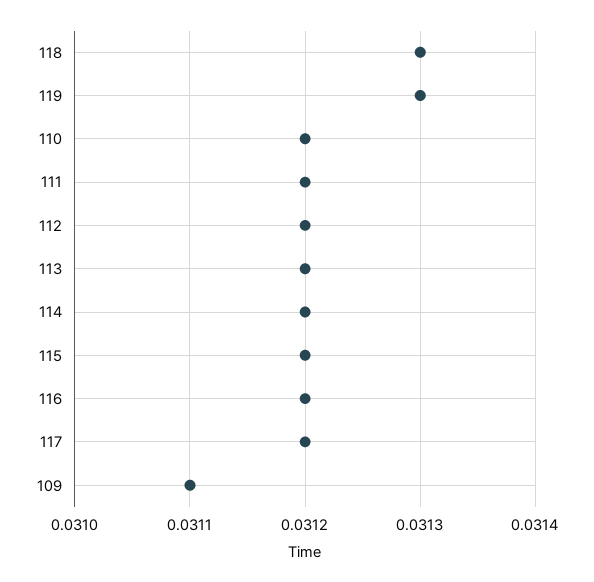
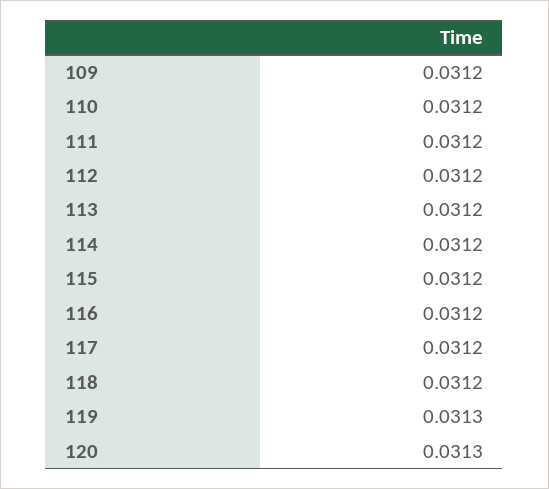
118: 0.0313 -> 0.0312
109: 0.0311 -> 0.0312
120: none -> 0.0313

